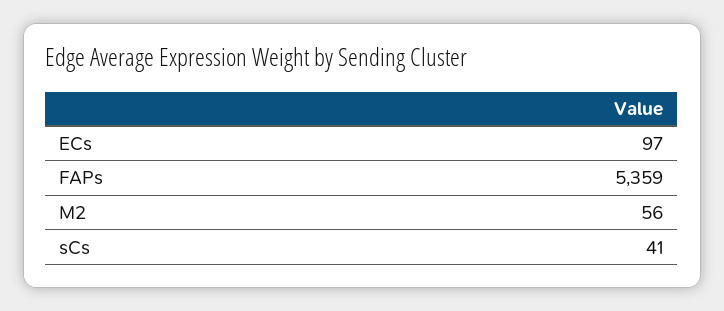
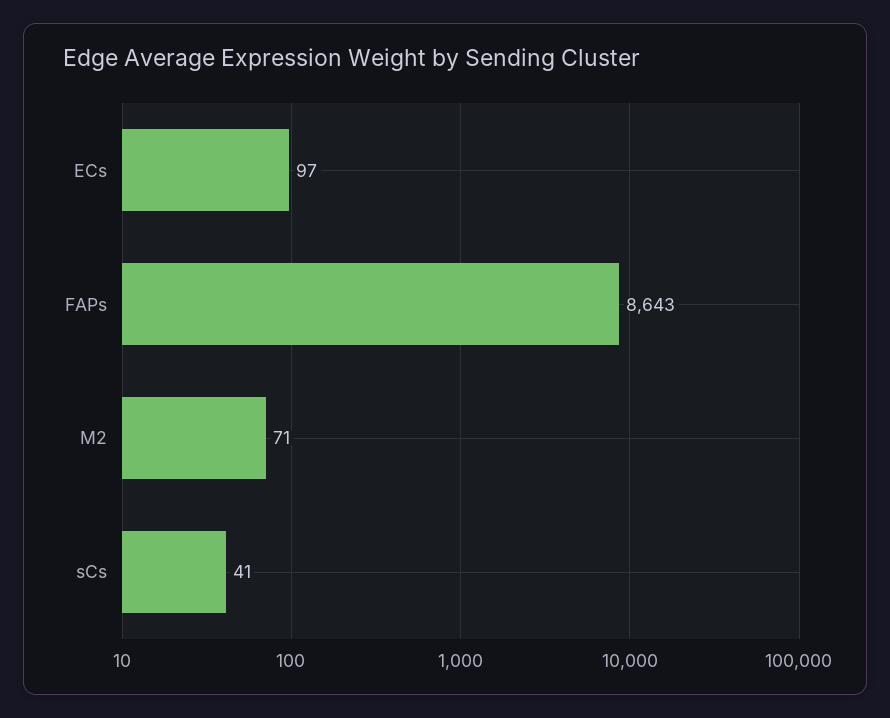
FAPs: 5359 -> 8643
M2: 56 -> 71

